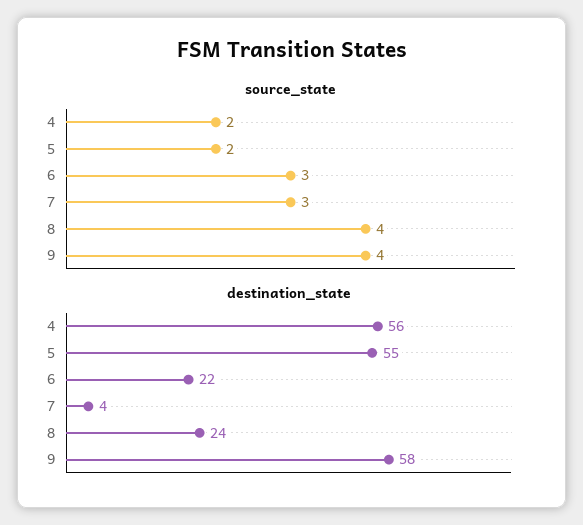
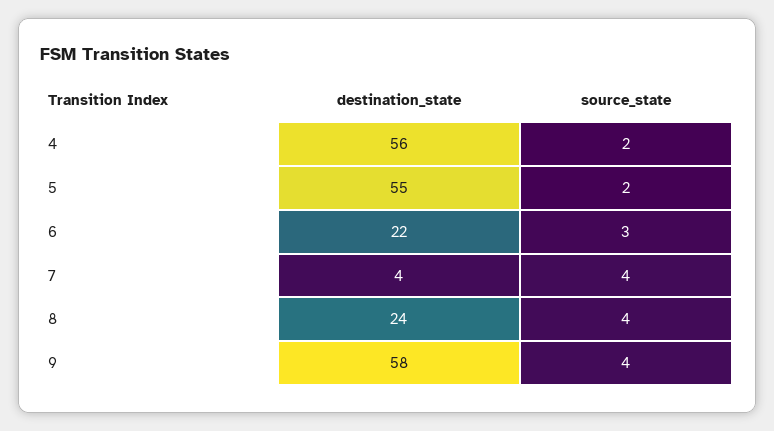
source_state, 7: 3 -> 4

